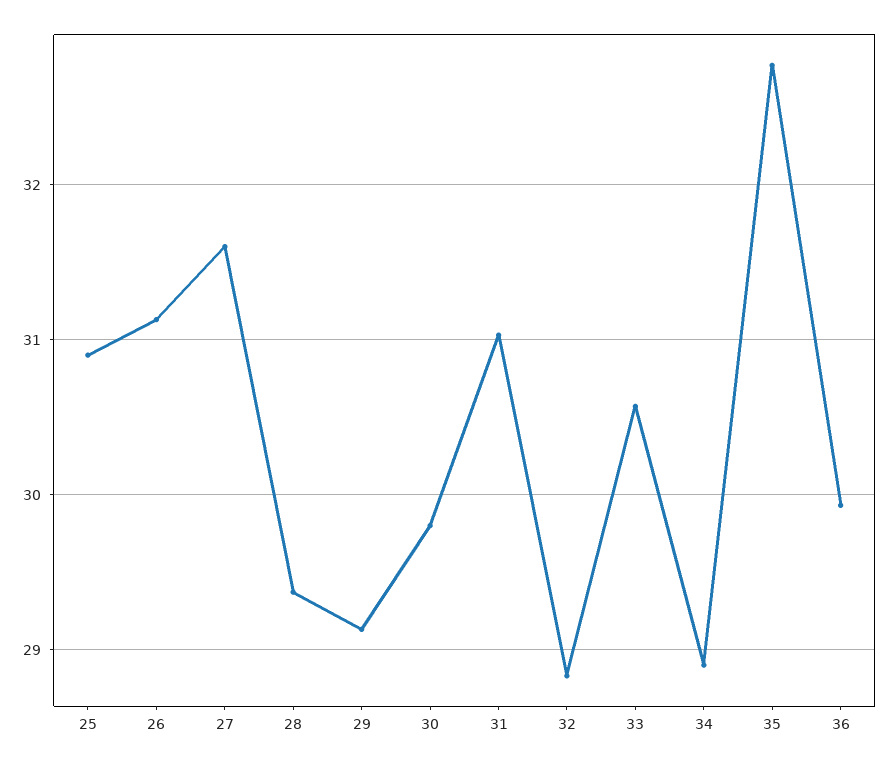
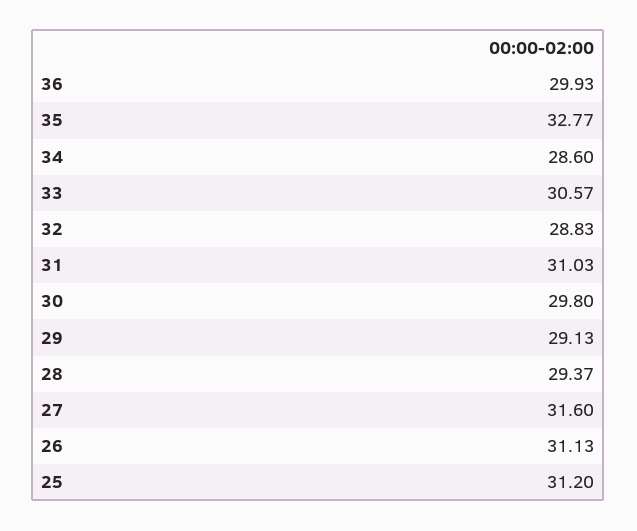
25: 30.9 -> 31.2
34: 28.9 -> 28.6

